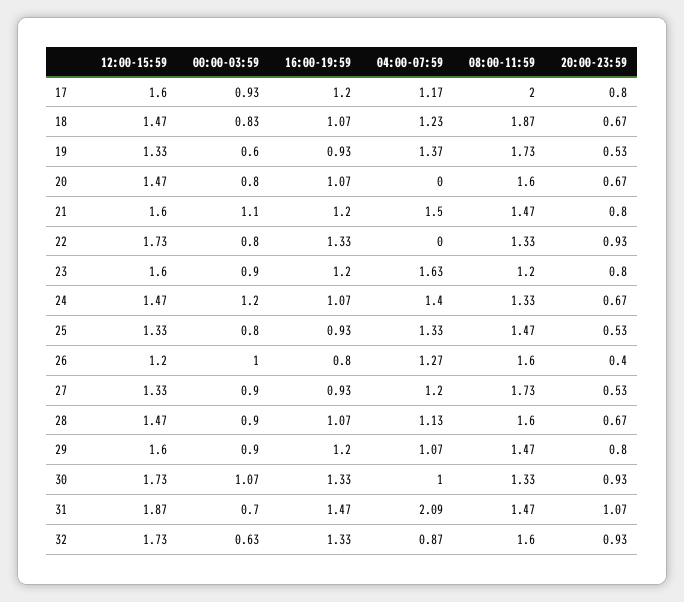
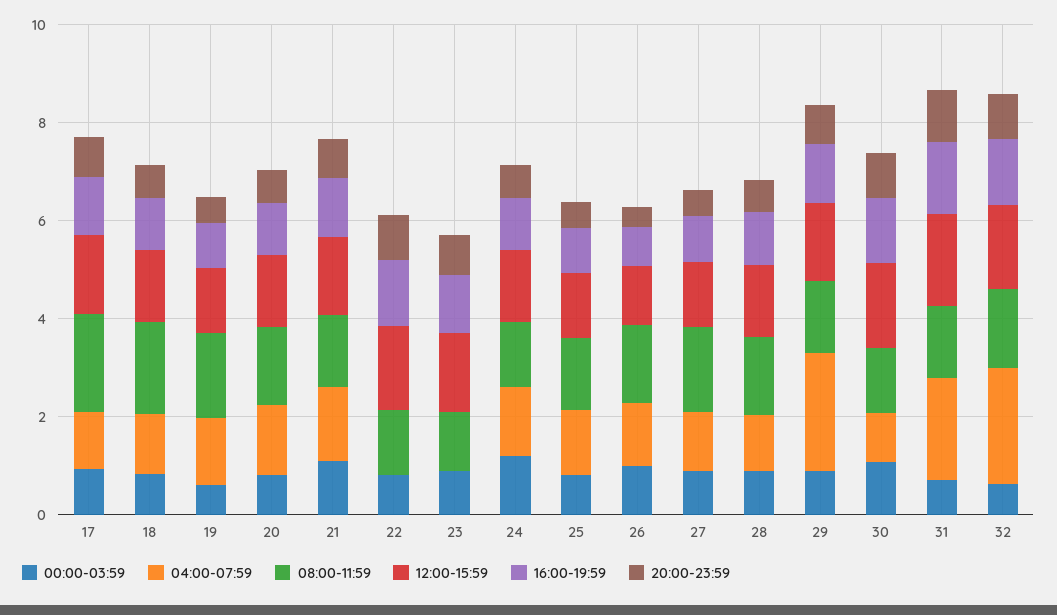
04:00-07:59, 20: 0 -> 1.5
04:00-07:59, 23: 1.63 -> 0
04:00-07:59, 29: 1.07 -> 2.5
04:00-07:59, 32: 0.87 -> 2.5

